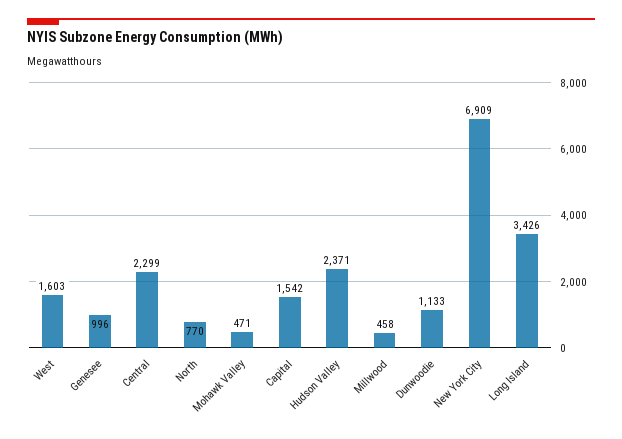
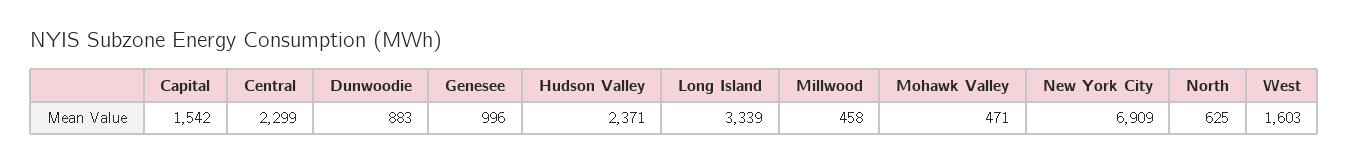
North: 770 -> 625
Dunwoodie: 1133 -> 883
Long Island: 3426 -> 3339

